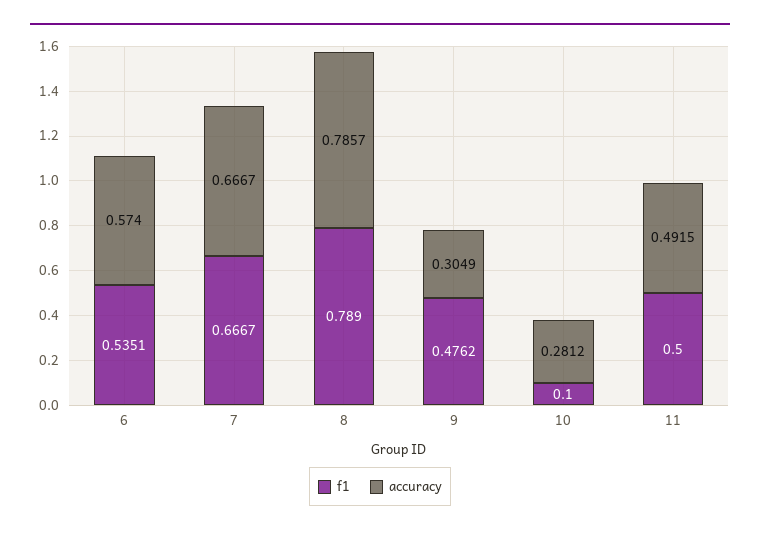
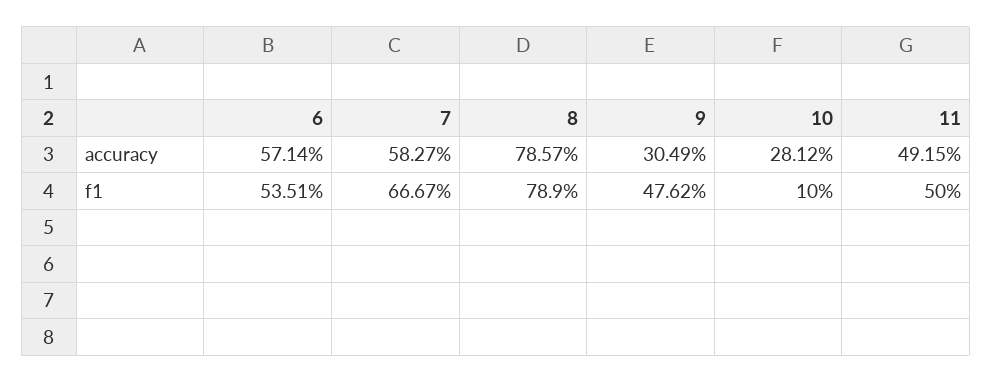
accuracy, 6: 0.574 -> 0.5714
accuracy, 7: 0.6667 -> 0.5827

